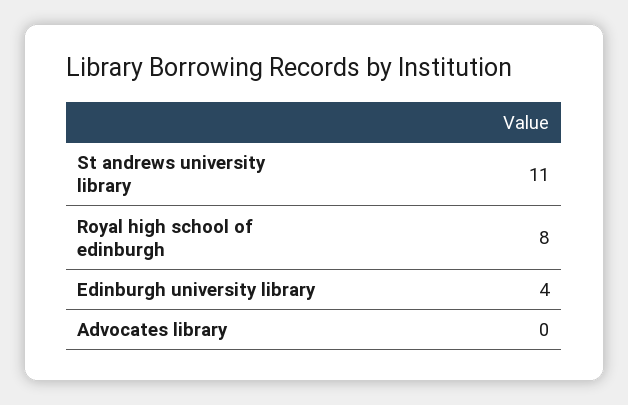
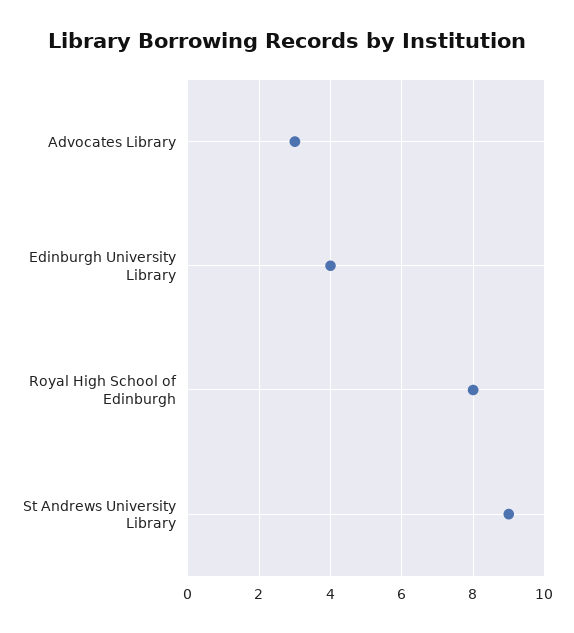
St andrews university library: 11 -> 9
Advocates library: 0 -> 3

